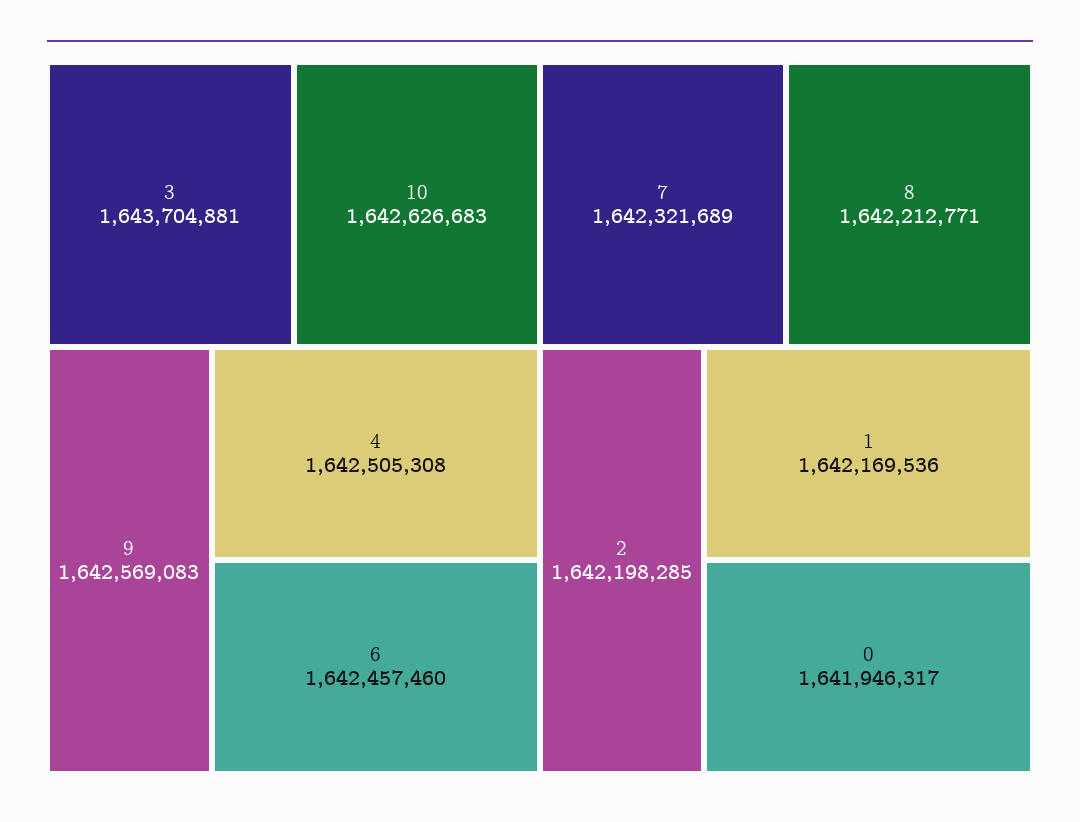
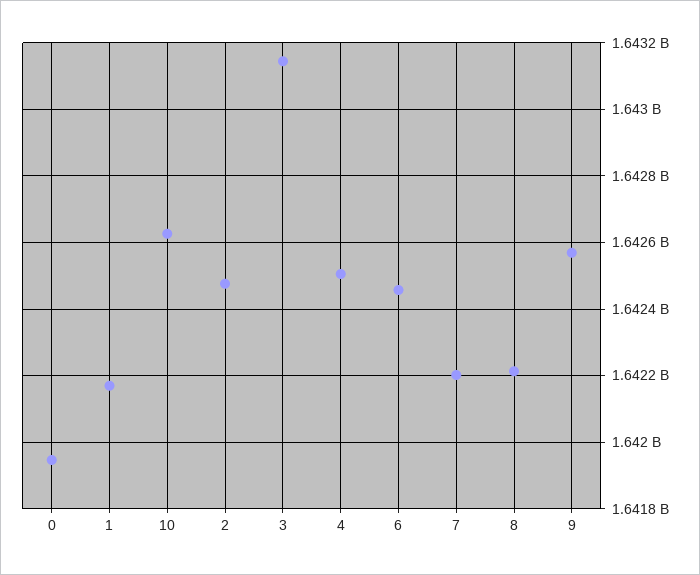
3: 1643704881 -> 1643140000
7: 1642321689 -> 1642200000
2: 1642198285 -> 1642480000

